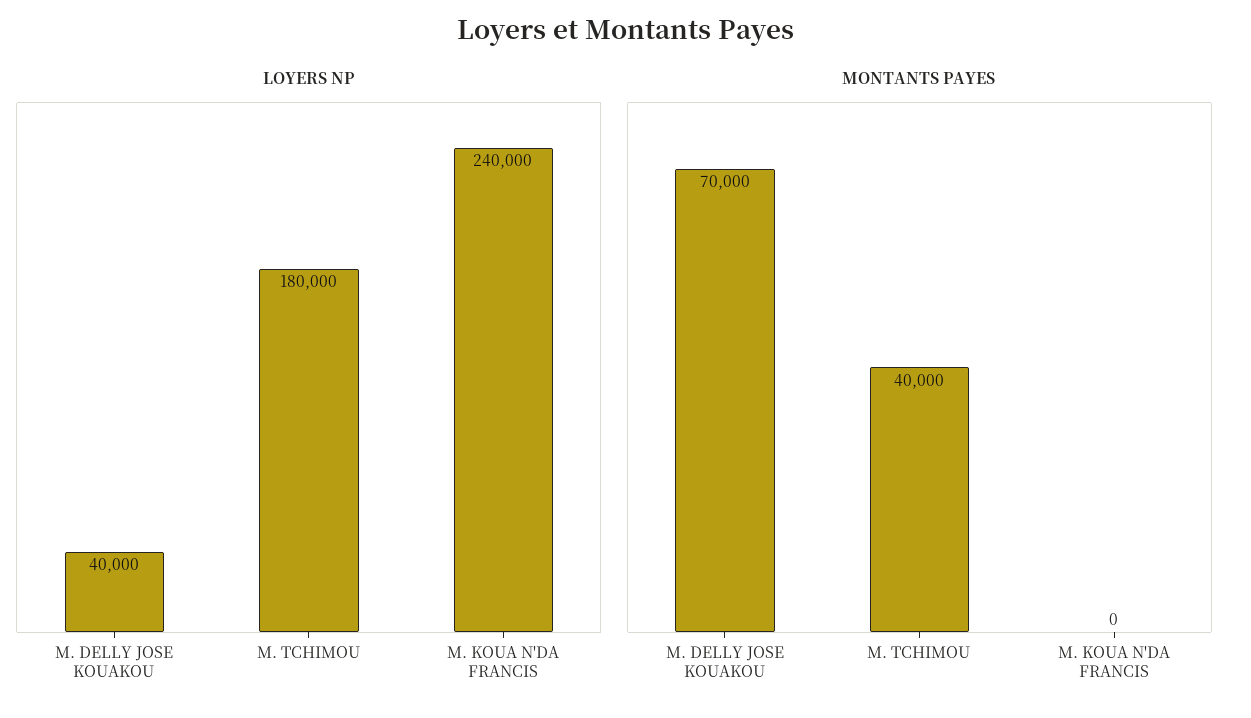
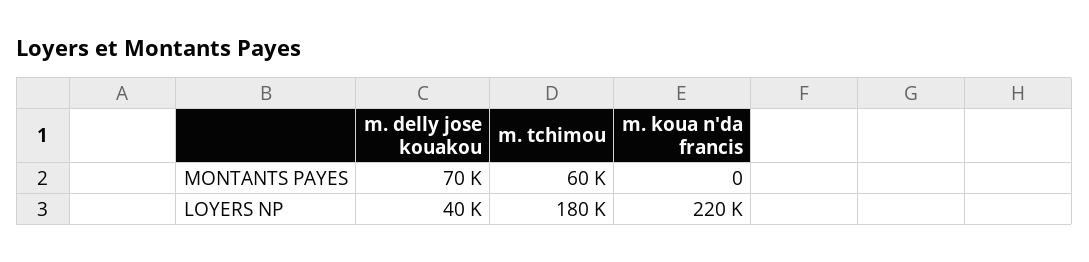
LOYERS NP, M. KOUA N'DA FRANCIS: 240000 -> 220000
MONTANTS PAYES, M. TCHIMOU: 40000 -> 60000

